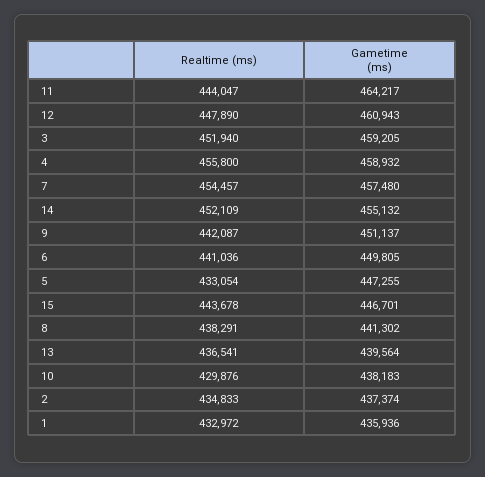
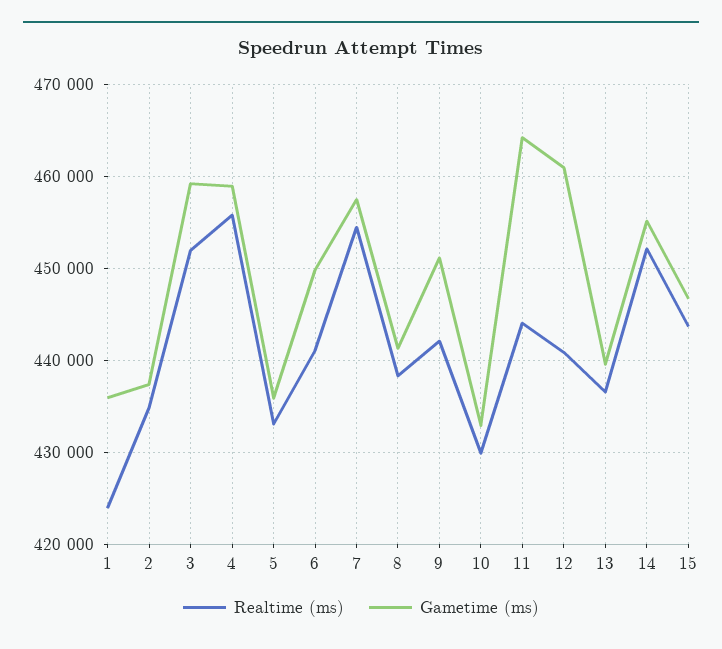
Realtime (ms), 12: 447890 -> 441000
Gametime (ms), 5: 447255 -> 436000
Gametime (ms), 10: 438183 -> 433000
Realtime (ms), 1: 432972 -> 424000

